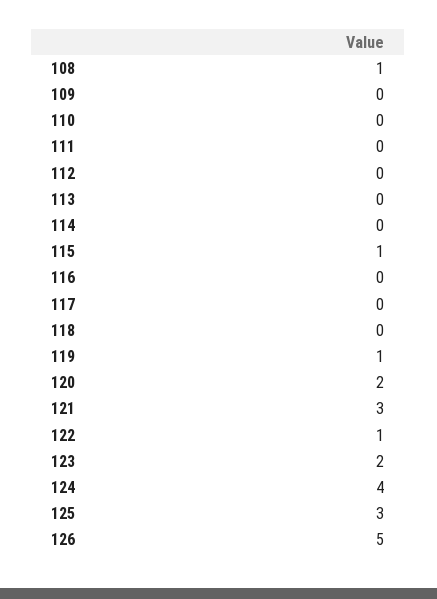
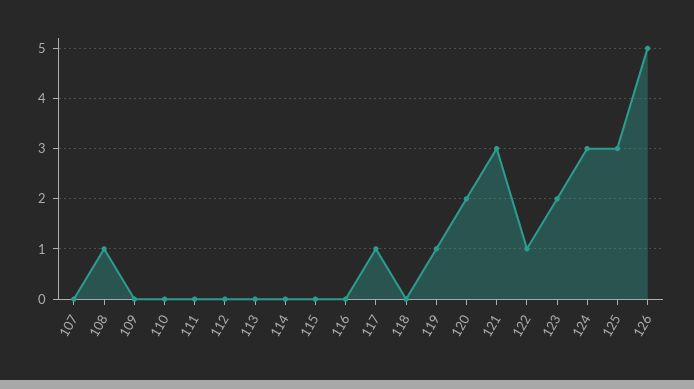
115: 1 -> 0
117: 0 -> 1
124: 4 -> 3
107: none -> 0

